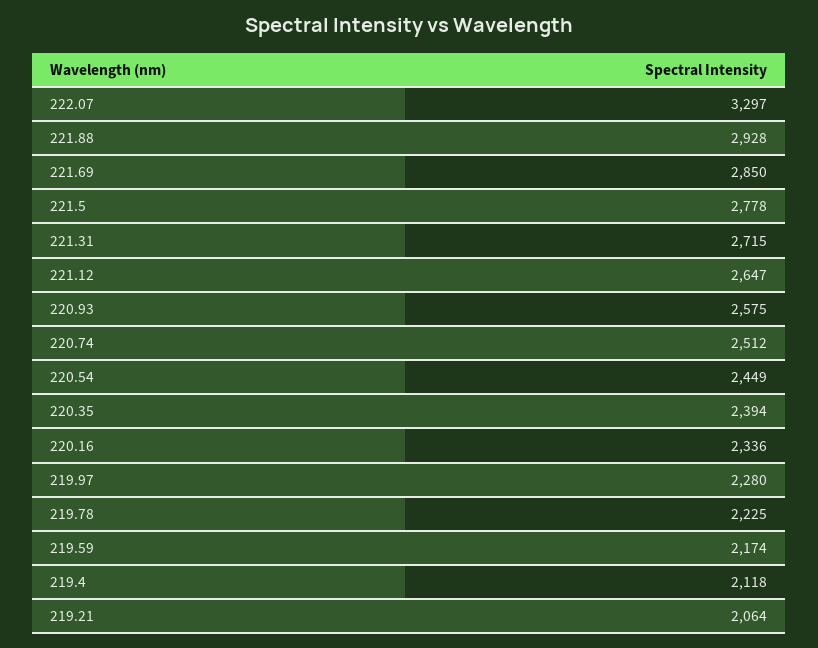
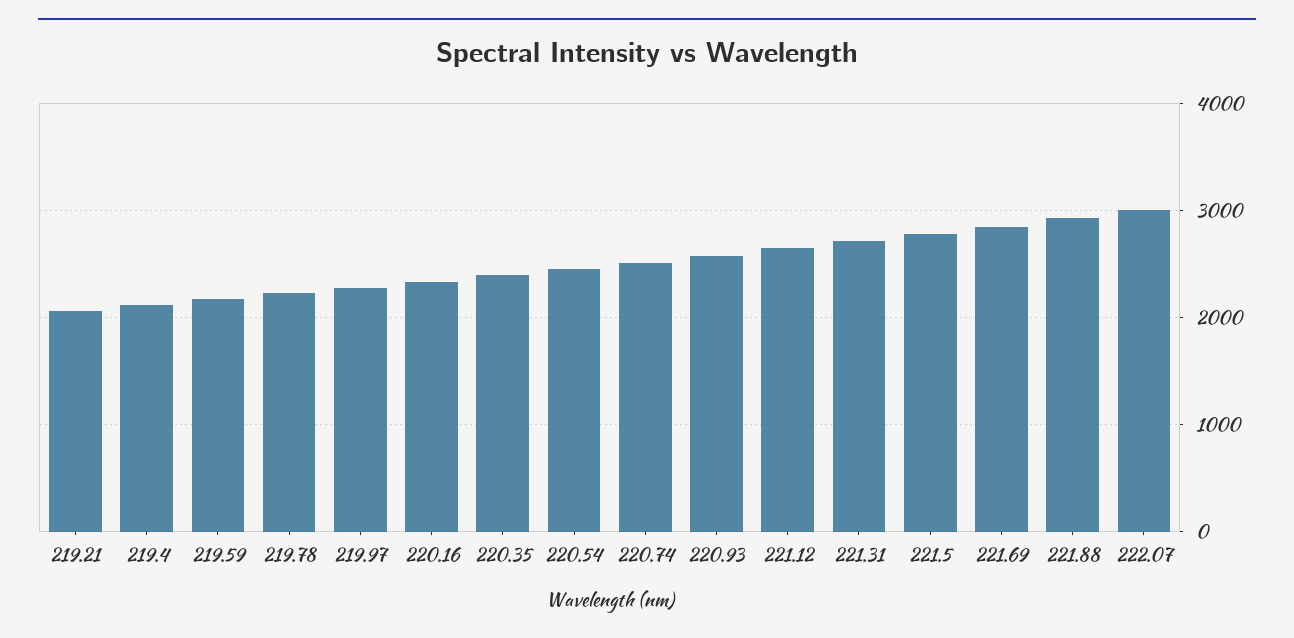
222.07: 3297 -> 3000

